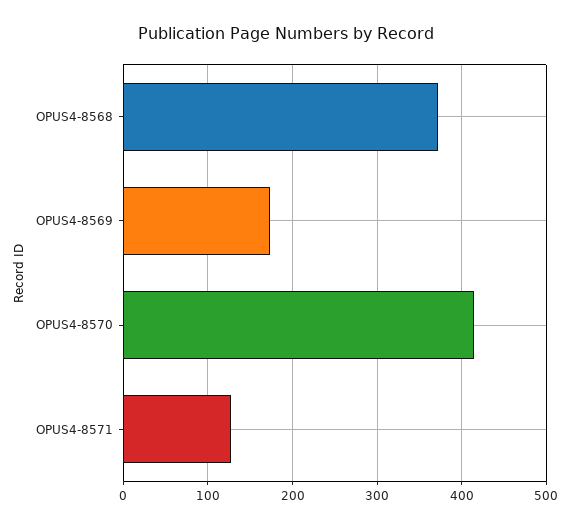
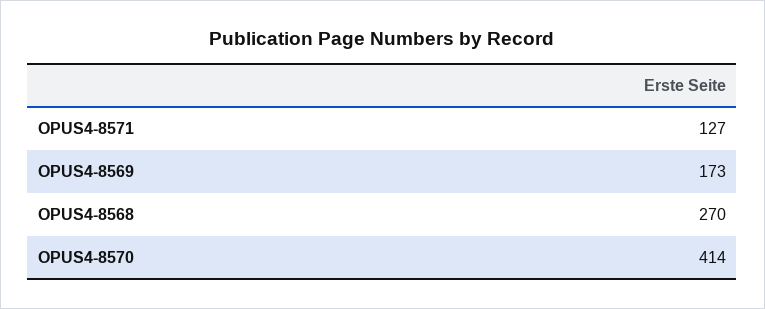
OPUS4-8568: 370 -> 270

